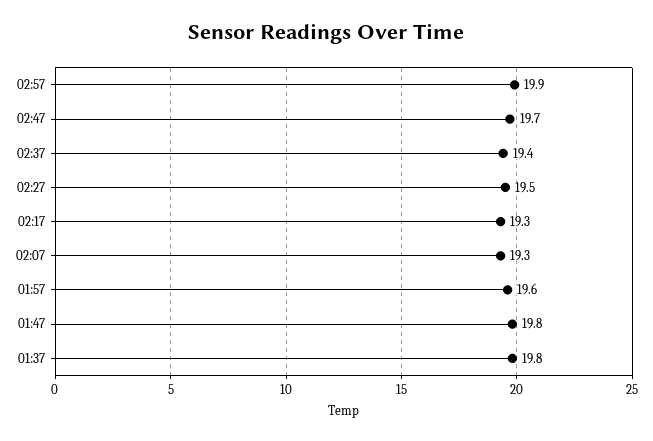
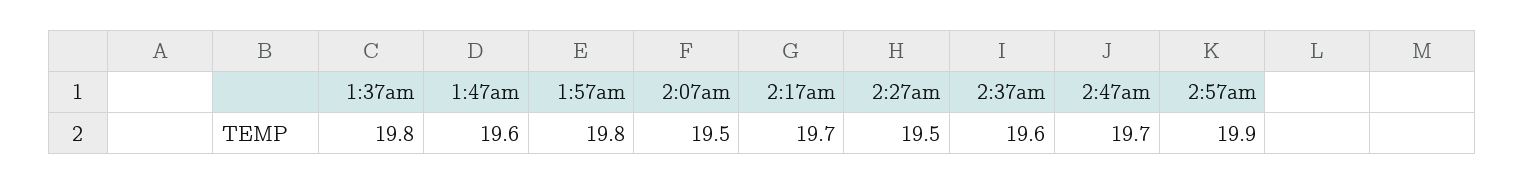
02:37: 19.4 -> 19.6
02:17: 19.3 -> 19.7
02:07: 19.3 -> 19.5
01:57: 19.6 -> 19.8
01:47: 19.8 -> 19.6

